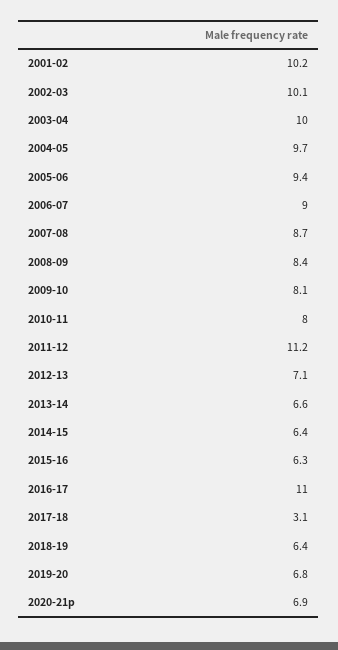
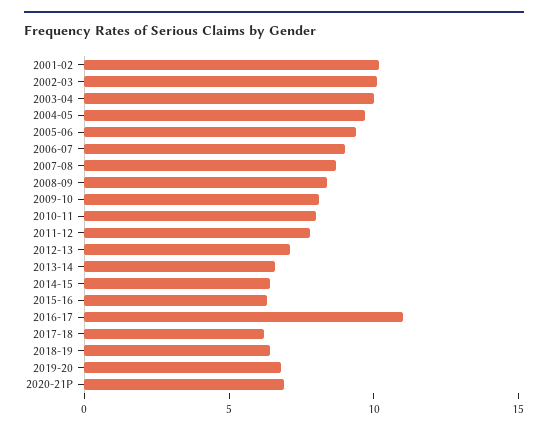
2011-12: 11.2 -> 8
2017-18: 3.1 -> 6

